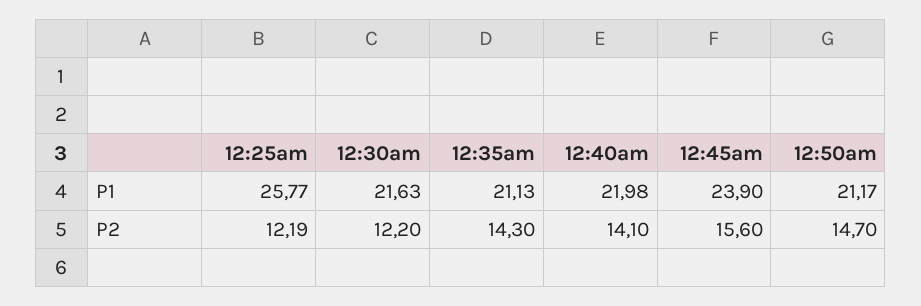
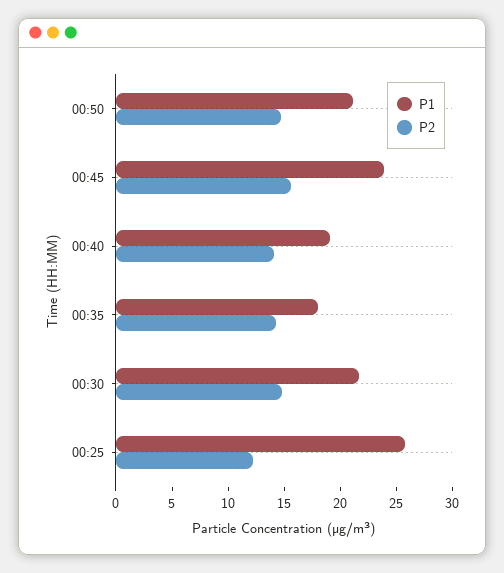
P1, 12:35am: 21.13 -> 18
P1, 12:40am: 21.98 -> 19
P2, 12:30am: 12.2 -> 15

